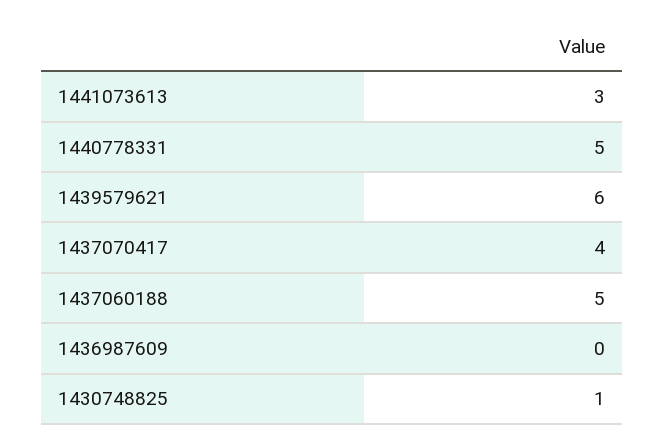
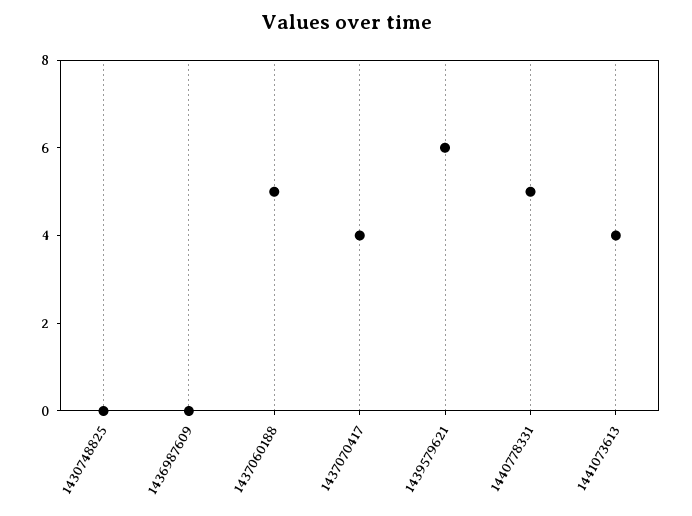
1441073613: 3 -> 4
1430748825: 1 -> 0

